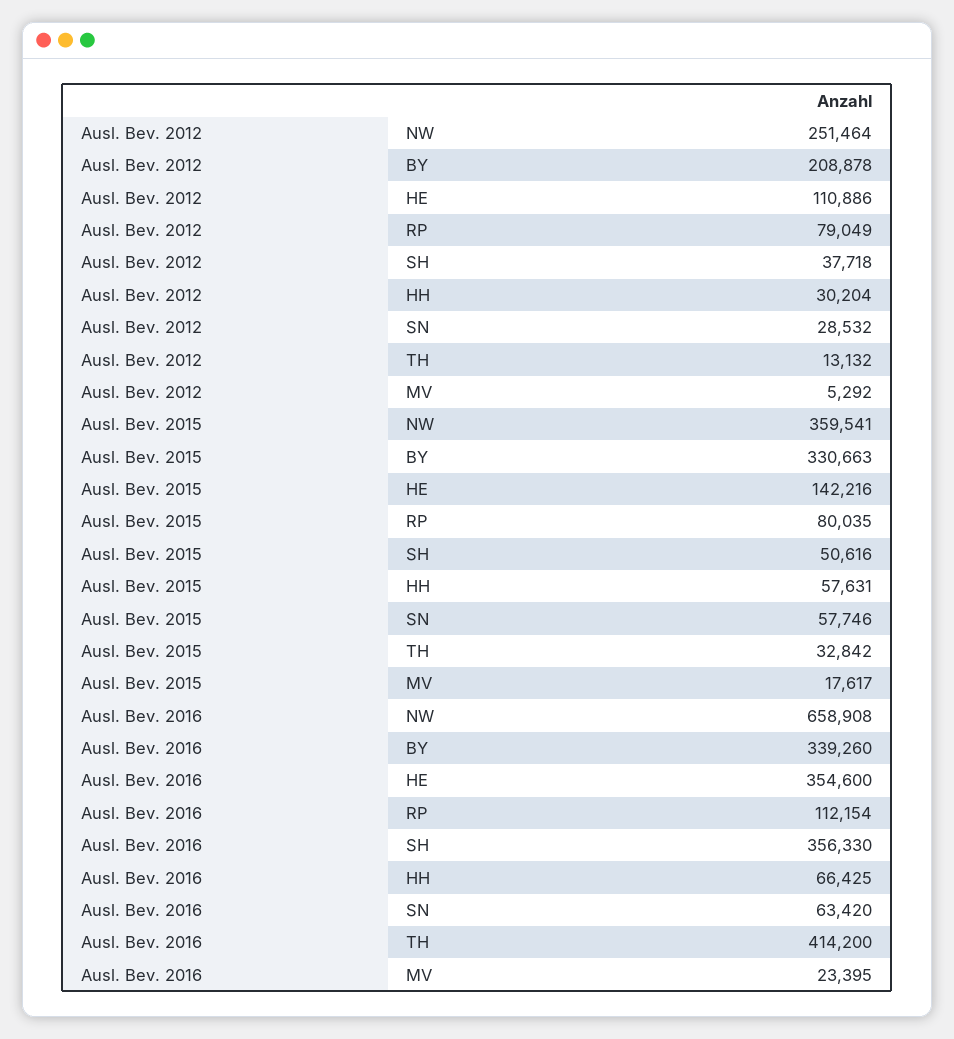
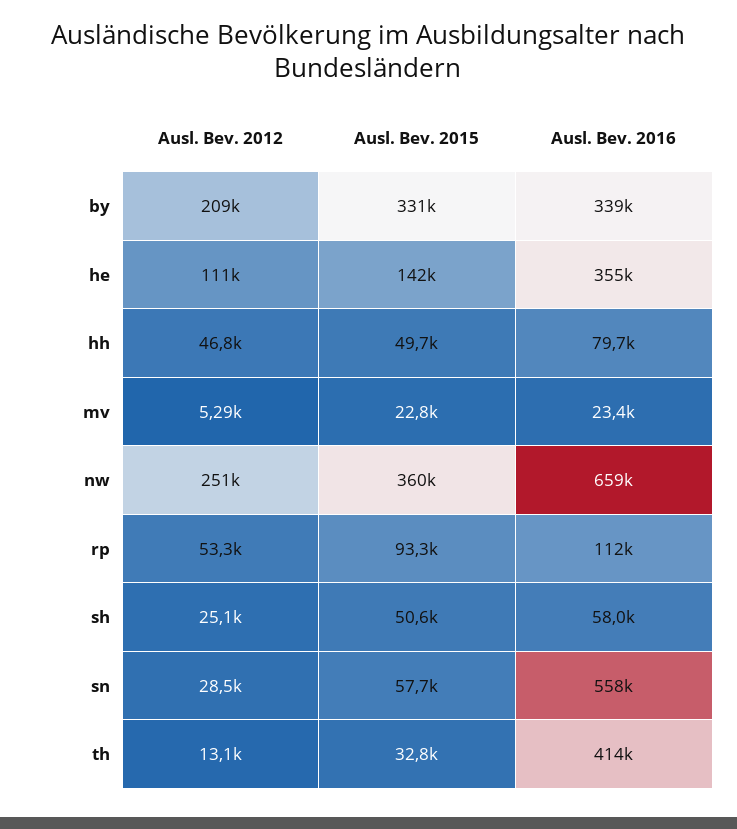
Ausl. Bev. 2012, RP: 79049 -> 53300
Ausl. Bev. 2012, SH: 37718 -> 25100
Ausl. Bev. 2012, HH: 30204 -> 46800
Ausl. Bev. 2015, RP: 80035 -> 93300
Ausl. Bev. 2015, HH: 57631 -> 49700
Ausl. Bev. 2015, MV: 17617 -> 22800
Ausl. Bev. 2016, SH: 356330 -> 58000
Ausl. Bev. 2016, HH: 66425 -> 79700
Ausl. Bev. 2016, SN: 63420 -> 558000

